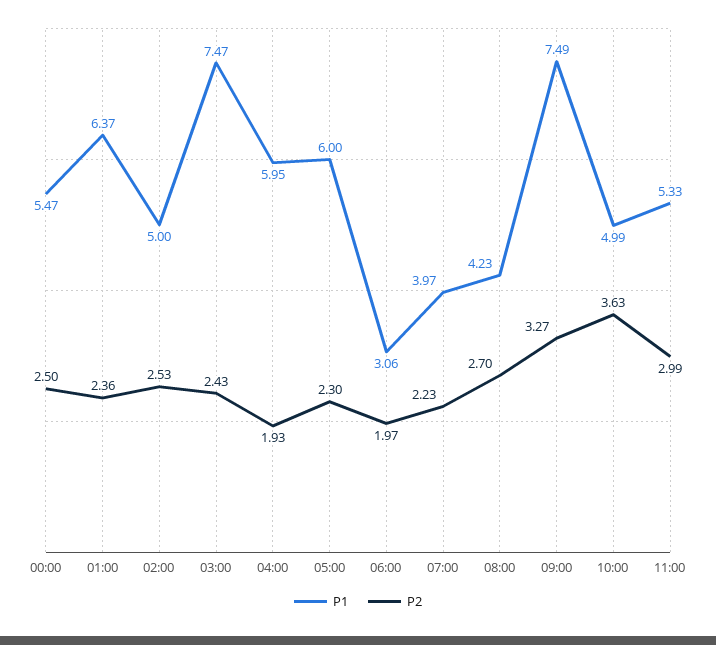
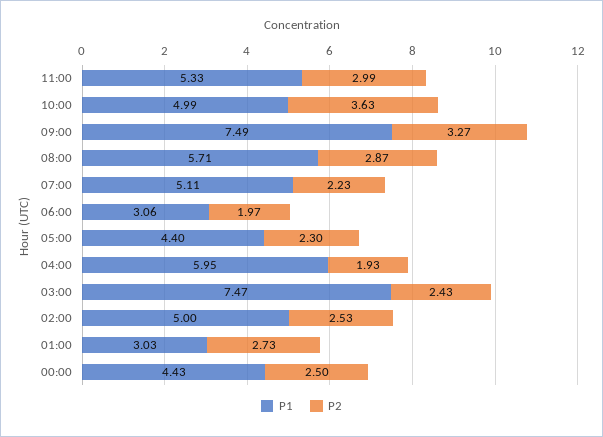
P1, 00:00: 5.47 -> 4.43
P1, 01:00: 6.37 -> 3.03
P2, 01:00: 2.36 -> 2.73
P1, 05:00: 6 -> 4.4
P1, 07:00: 3.97 -> 5.11
P1, 08:00: 4.23 -> 5.71
P2, 08:00: 2.7 -> 2.87

